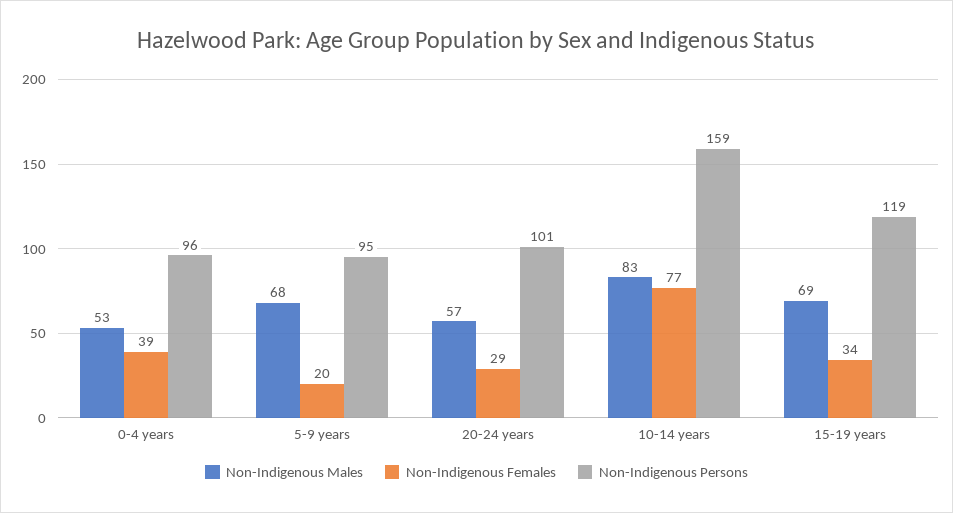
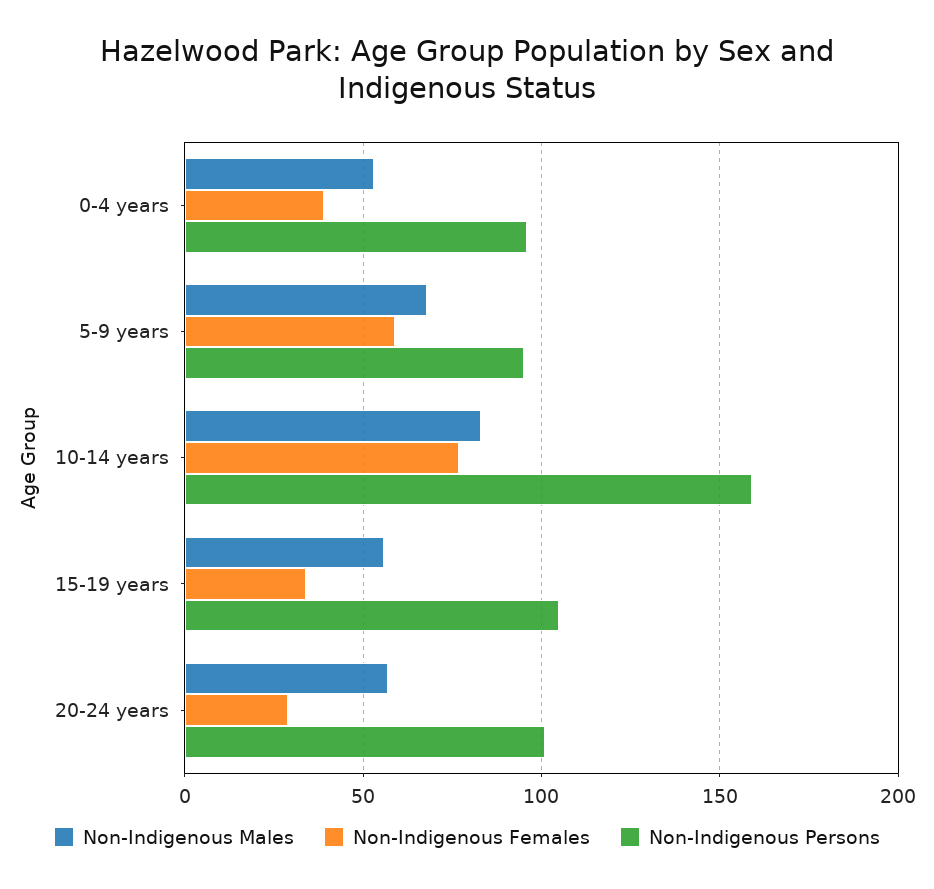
Non-Indigenous Females, 5-9 years: 20 -> 60
Non-Indigenous Males, 15-19 years: 69 -> 55
Non-Indigenous Persons, 15-19 years: 119 -> 105

